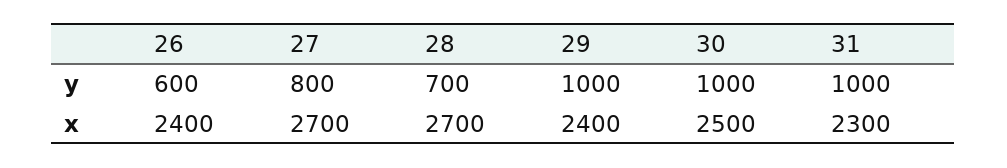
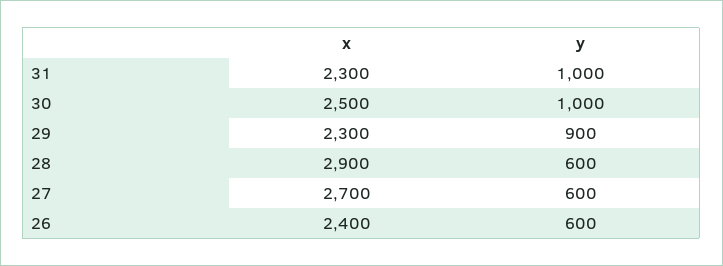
27, y: 800 -> 600
28, y: 700 -> 600
29, y: 1000 -> 900
28, x: 2700 -> 2900
29, x: 2400 -> 2300

